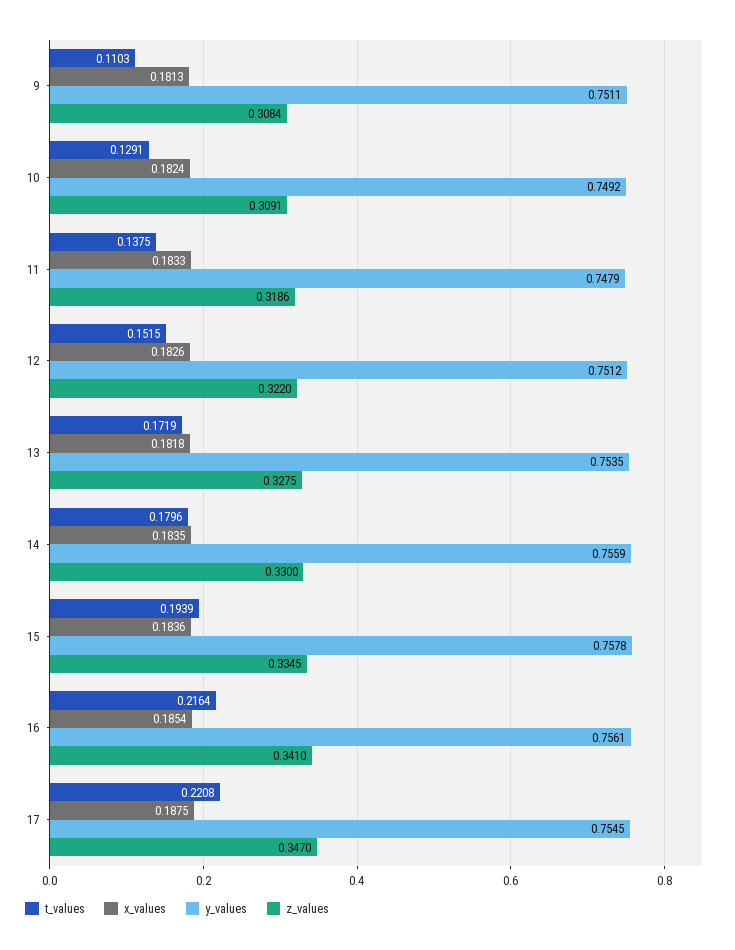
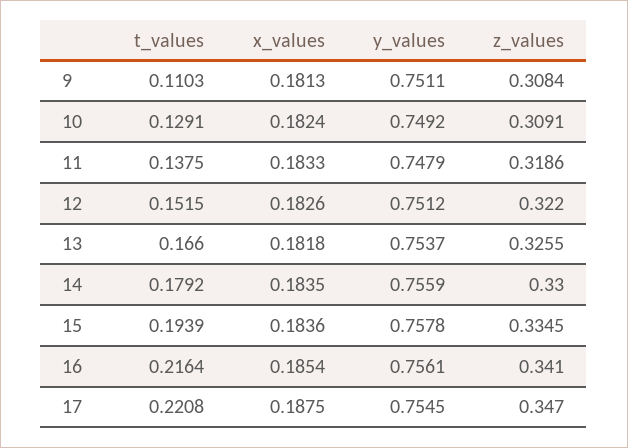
t_values, 13: 0.1719 -> 0.166
y_values, 13: 0.7535 -> 0.7537
z_values, 13: 0.3275 -> 0.3255
t_values, 14: 0.1796 -> 0.1792

